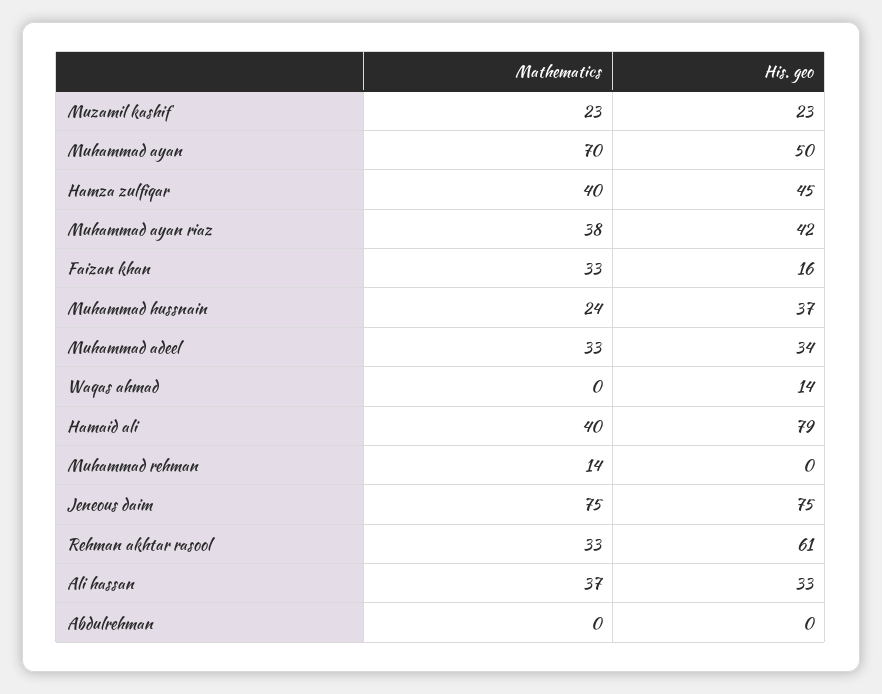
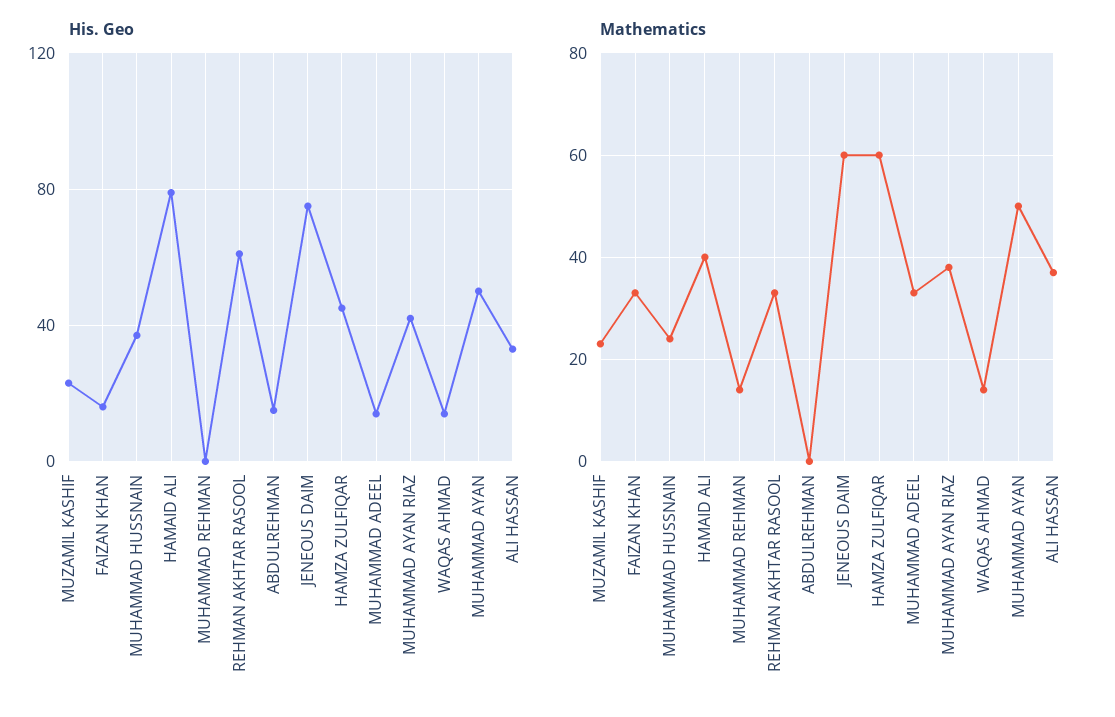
Mathematics, Muhammad ayan: 70 -> 50
Mathematics, Hamza zulfiqar: 40 -> 60
His. geo, Muhammad adeel: 34 -> 15
Mathematics, Waqas ahmad: 0 -> 15
Mathematics, Jeneous daim: 75 -> 60
His. geo, Abdulrehman: 0 -> 15

